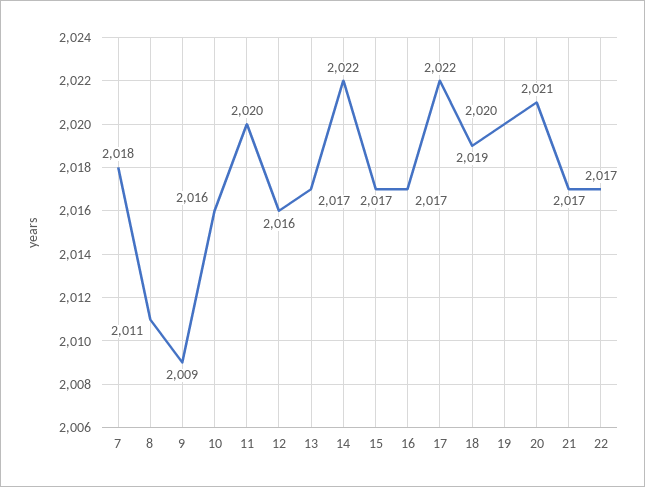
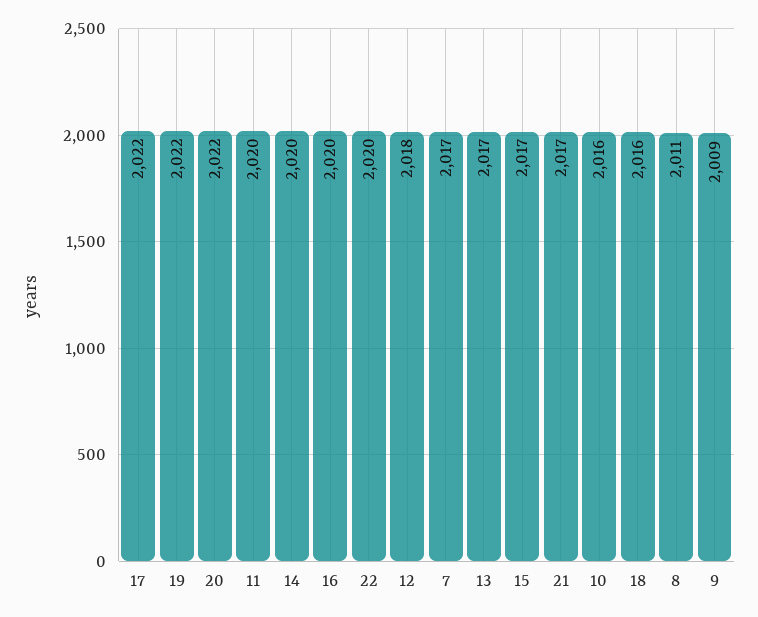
7: 2018 -> 2017
12: 2016 -> 2018
14: 2022 -> 2020
16: 2017 -> 2020
18: 2019 -> 2016
19: 2020 -> 2022
20: 2021 -> 2022
22: 2017 -> 2020

